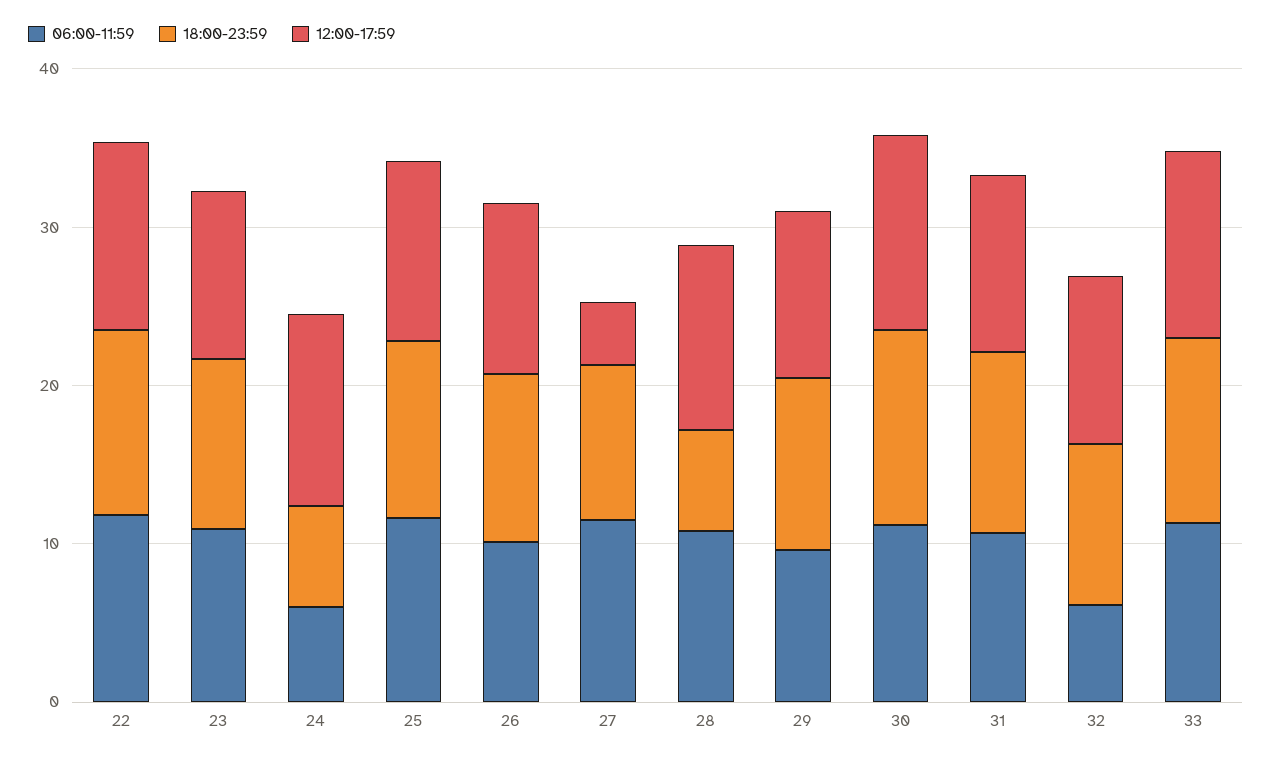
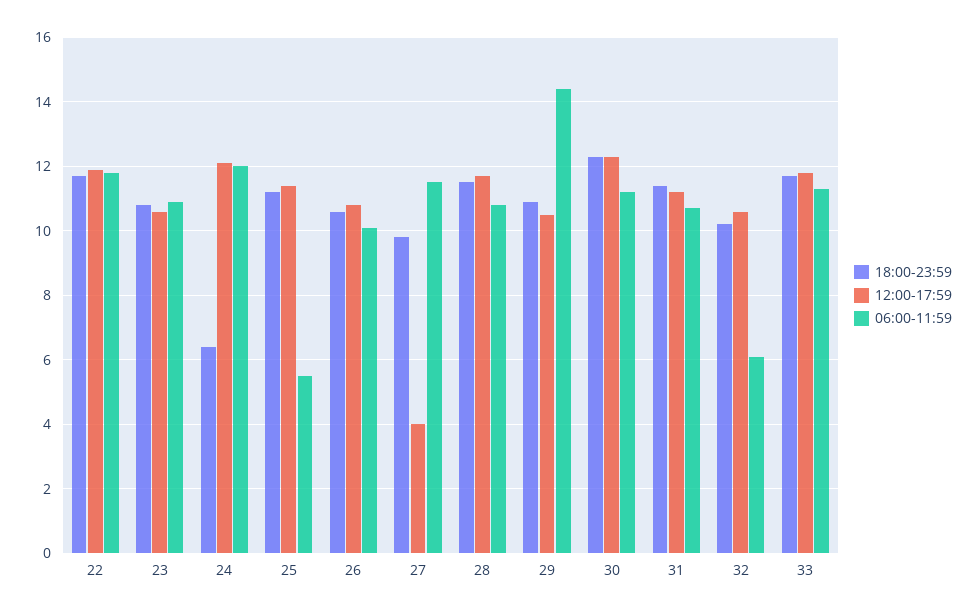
06:00-11:59, 24: 6 -> 12
06:00-11:59, 25: 12 -> 5.5
18:00-23:59, 28: 6 -> 11.5
06:00-11:59, 29: 10 -> 14.5

